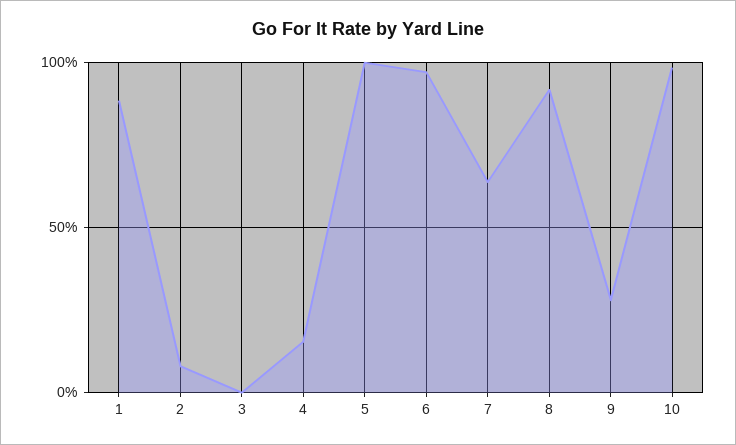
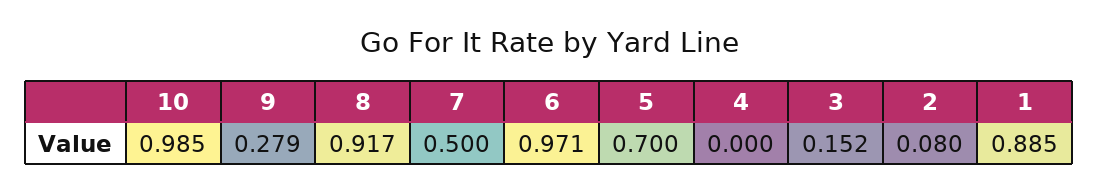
3: 0 -> 0.152
4: 0.15 -> 0
5: 1 -> 0.7
7: 0.65 -> 0.5

